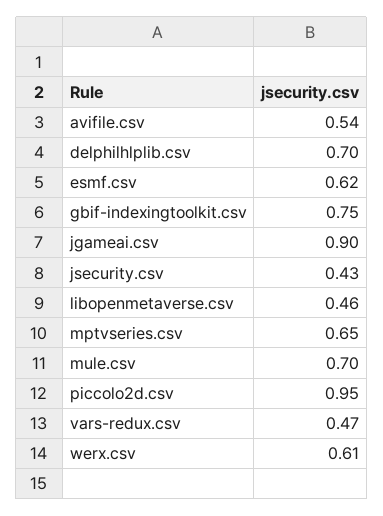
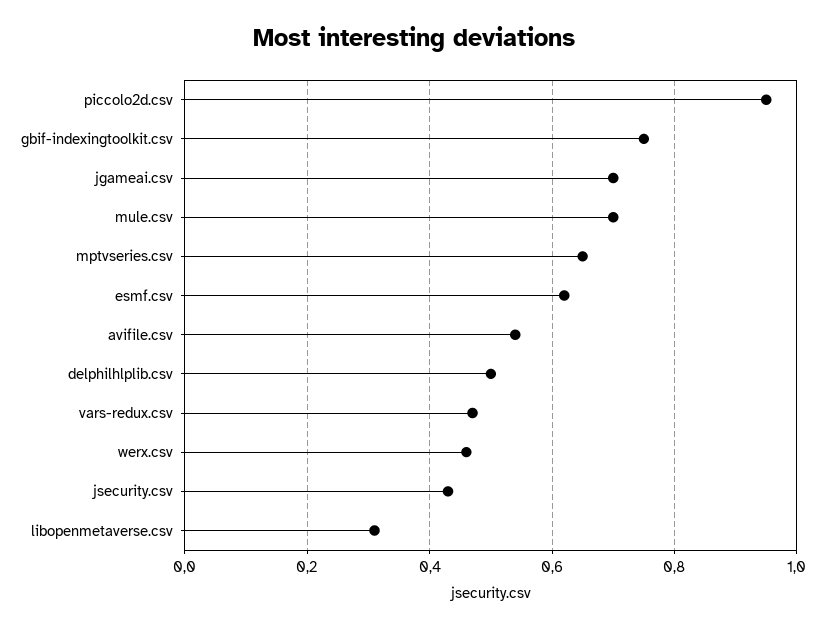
delphilhlplib.csv: 0.7 -> 0.5
jgameai.csv: 0.9 -> 0.7
libopenmetaverse.csv: 0.46 -> 0.3
werx.csv: 0.61 -> 0.45

